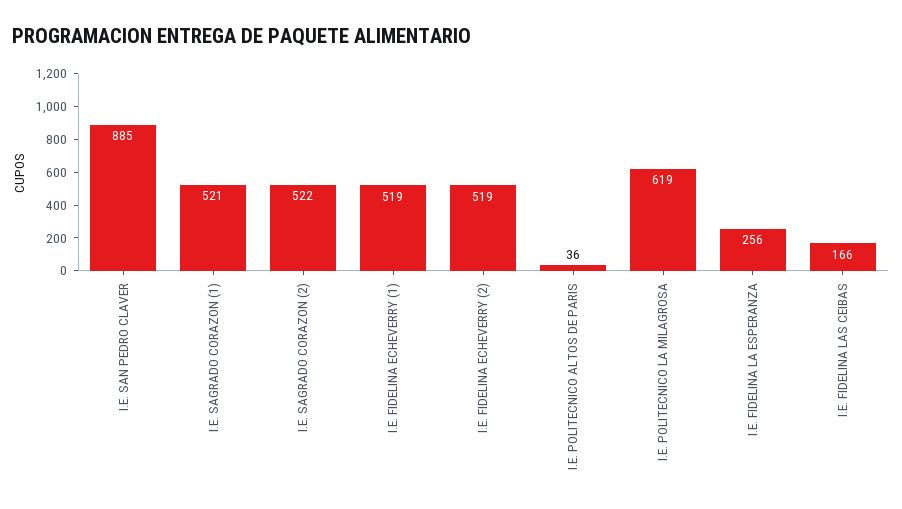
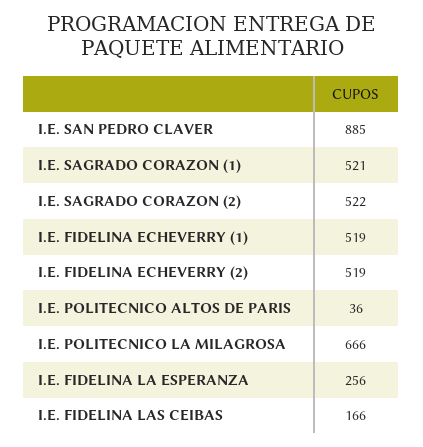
I.E. POLITECNICO LA MILAGROSA: 619 -> 666

